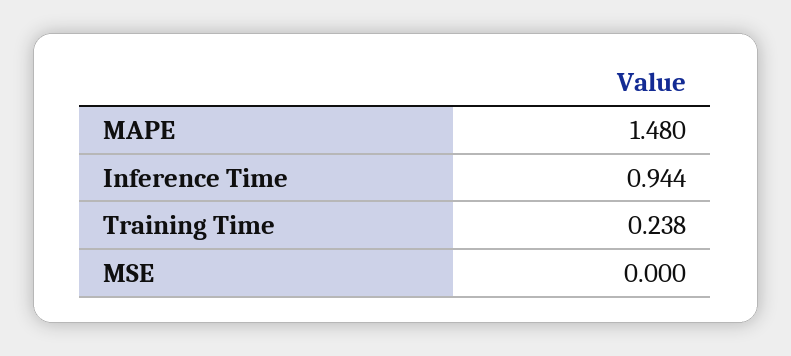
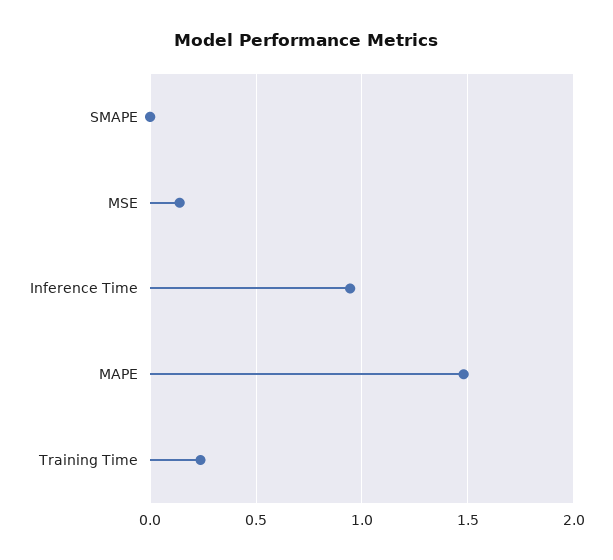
MSE: 0 -> 0.15
SMAPE: none -> 0

